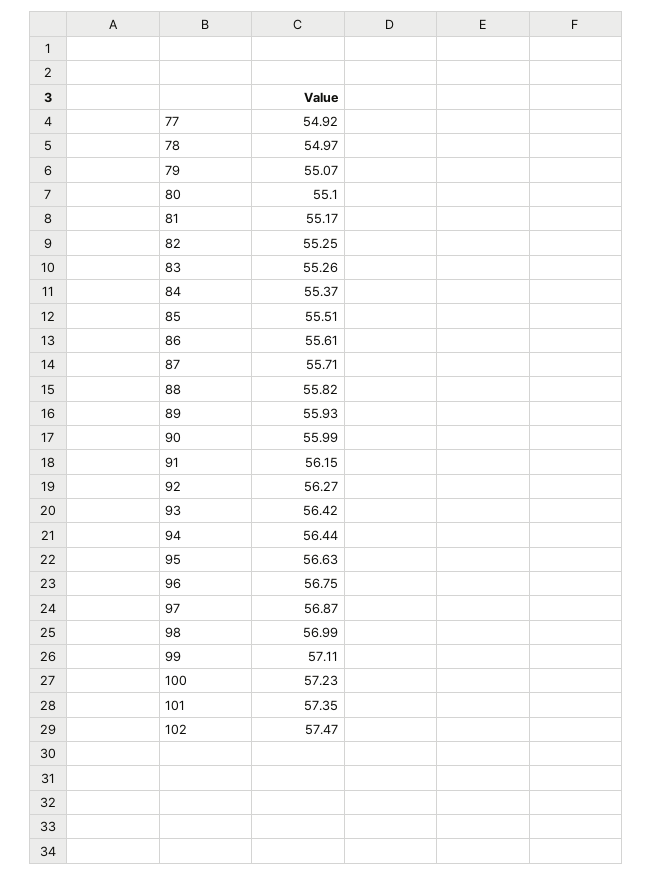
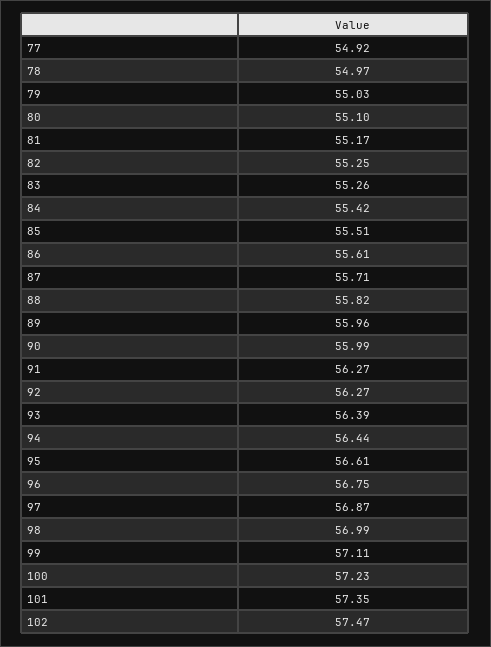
79: 55.07 -> 55.03
84: 55.37 -> 55.42
89: 55.93 -> 55.96
91: 56.15 -> 56.27
93: 56.42 -> 56.39
95: 56.63 -> 56.61

